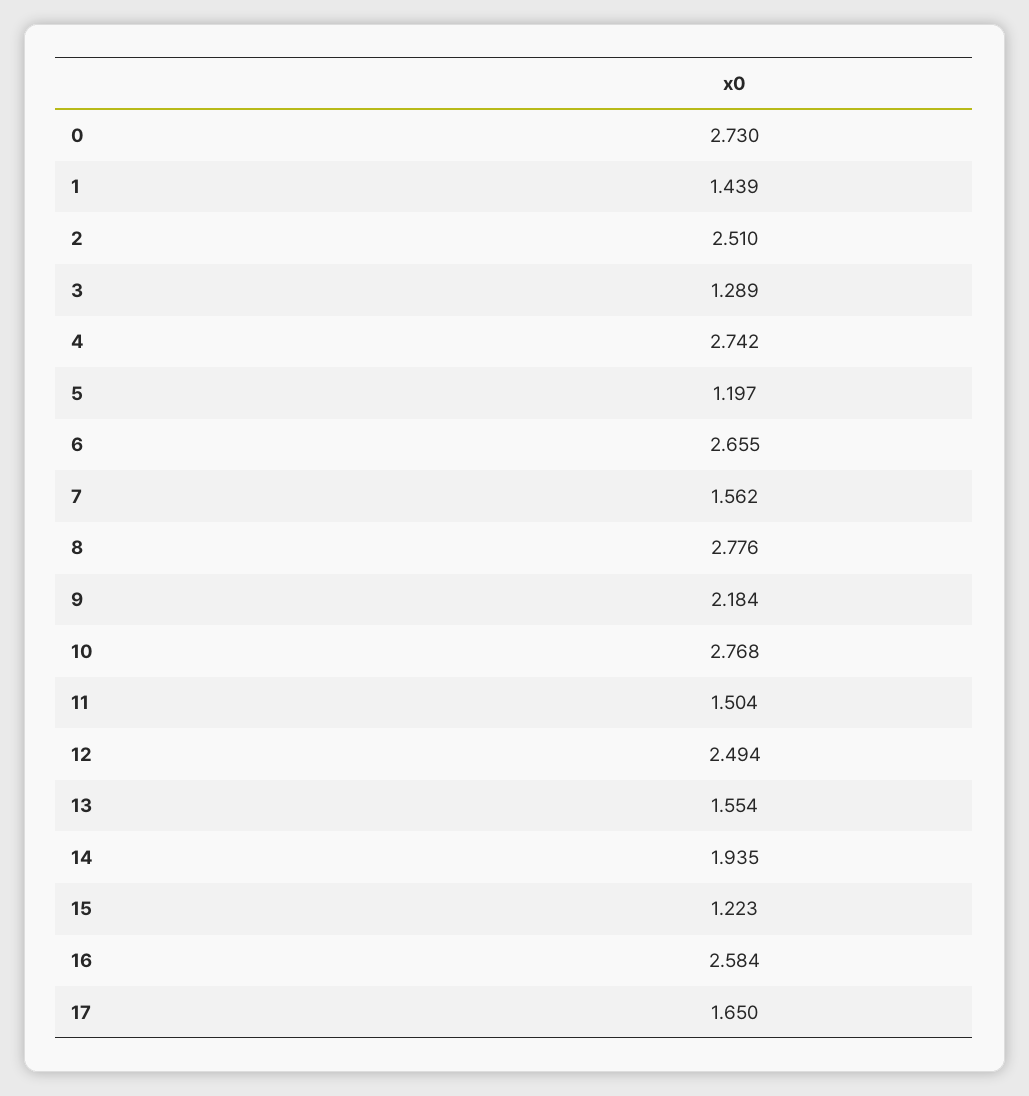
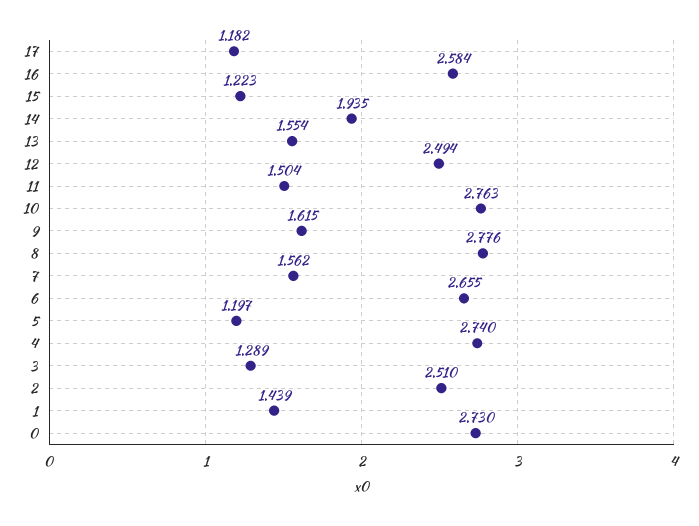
4: 2.742 -> 2.74
9: 2.184 -> 1.615
10: 2.768 -> 2.763
17: 1.65 -> 1.182

